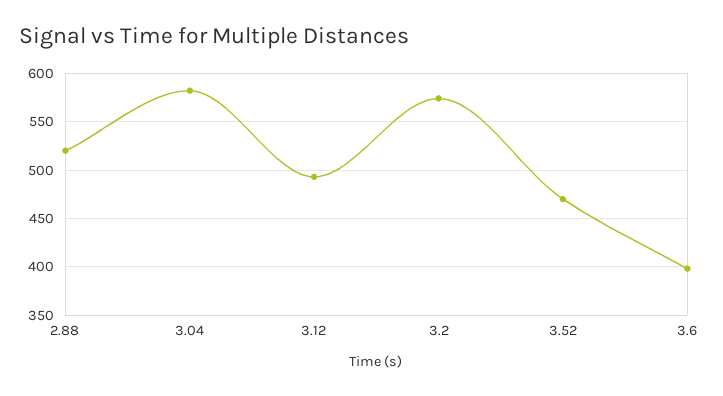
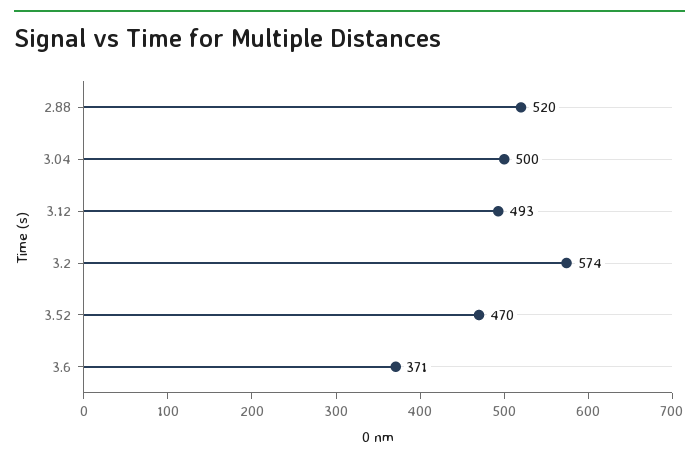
3.04: 580 -> 500
3.6: 400 -> 371

